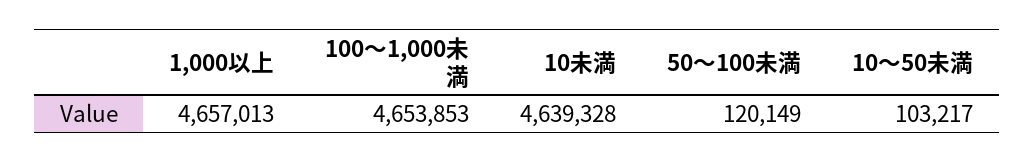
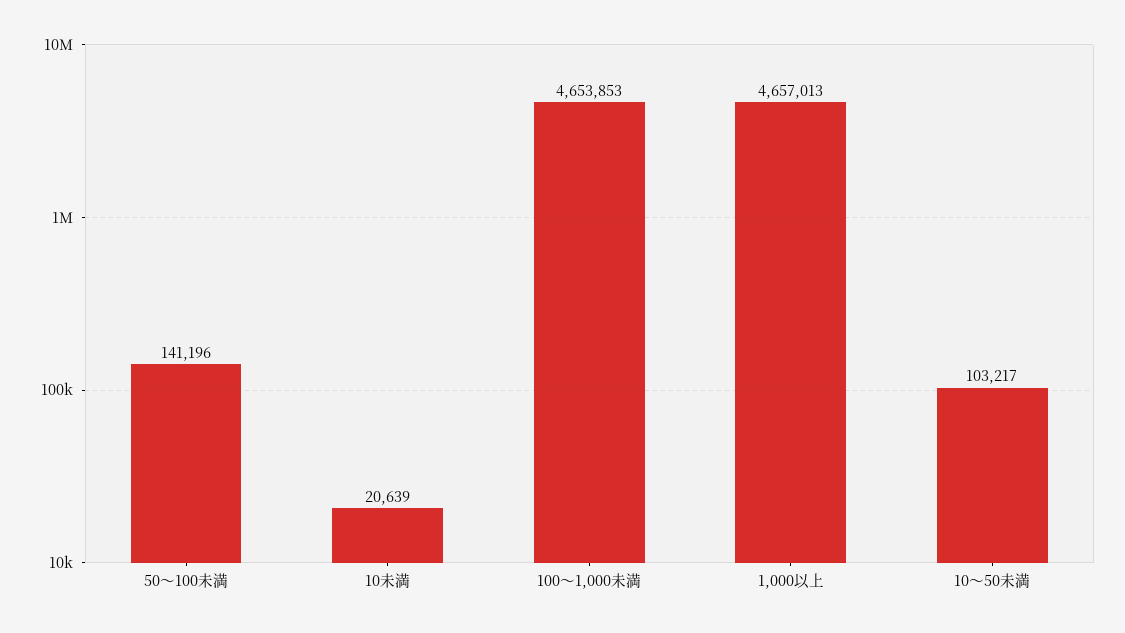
10未満: 4639328 -> 20639
50～100未満: 120149 -> 141196

